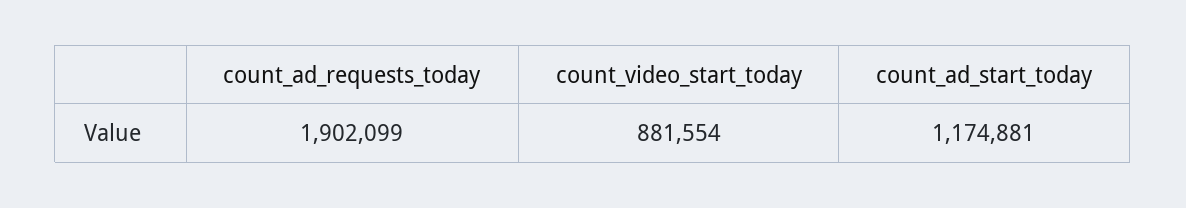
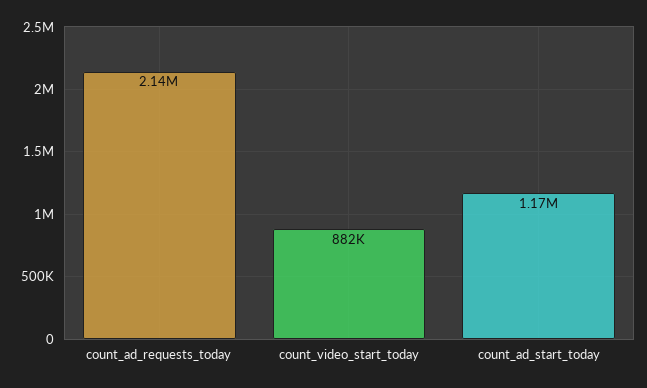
count_ad_requests_today: 1902099 -> 2140000

